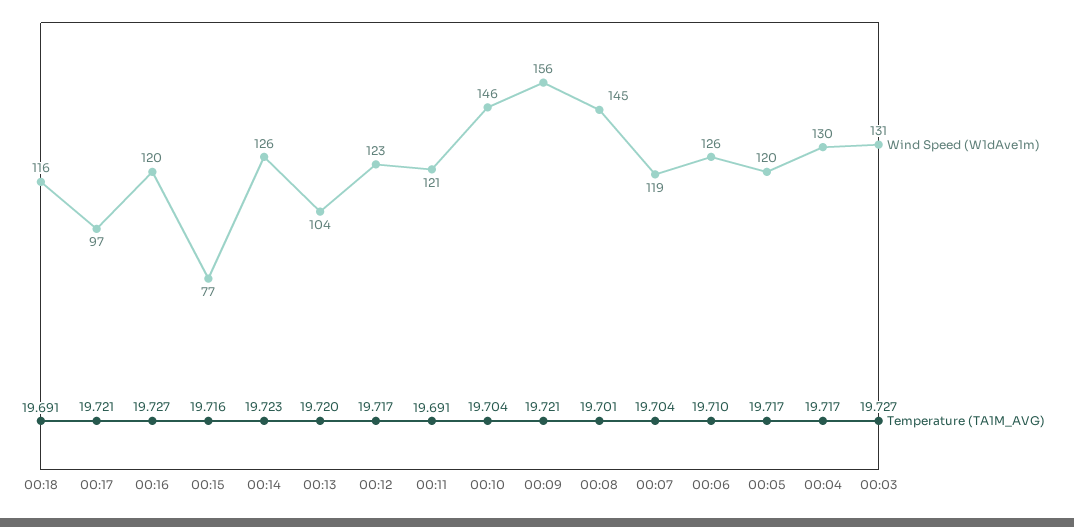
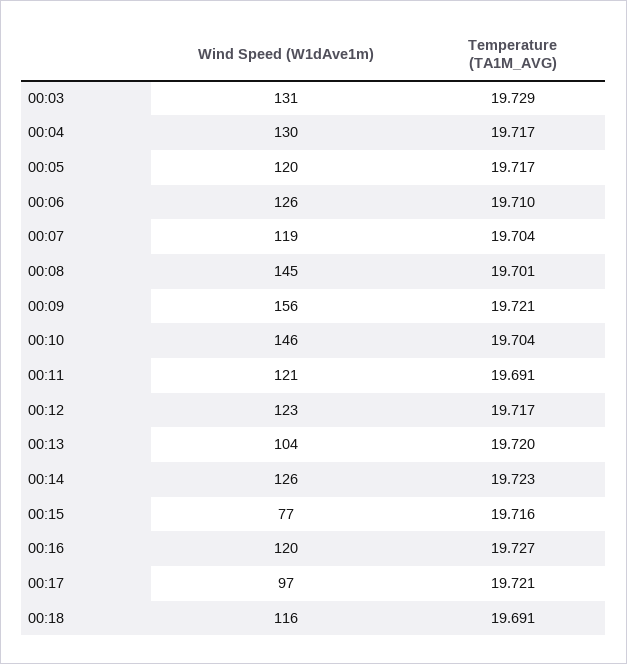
Temperature (TA1M_AVG), 00:03: 19.727 -> 19.729

